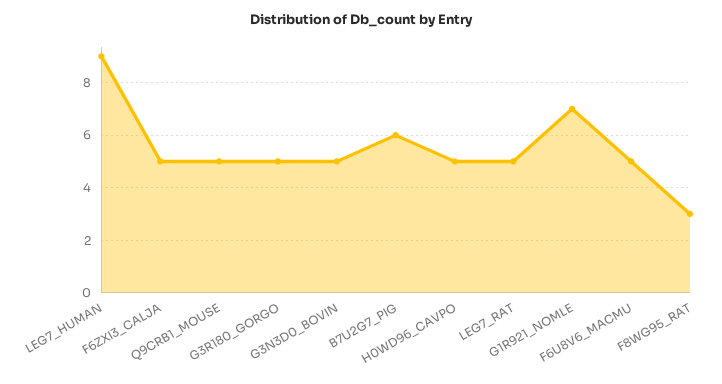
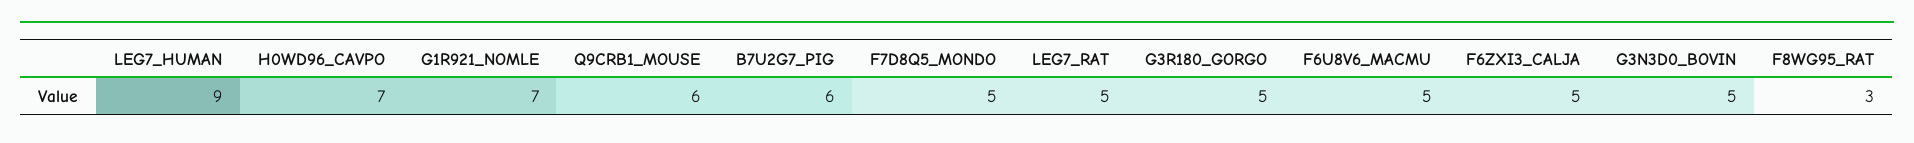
Q9CRB1_MOUSE: 5 -> 6
H0WD96_CAVPO: 5 -> 7
F7D8Q5_MONDO: none -> 5

